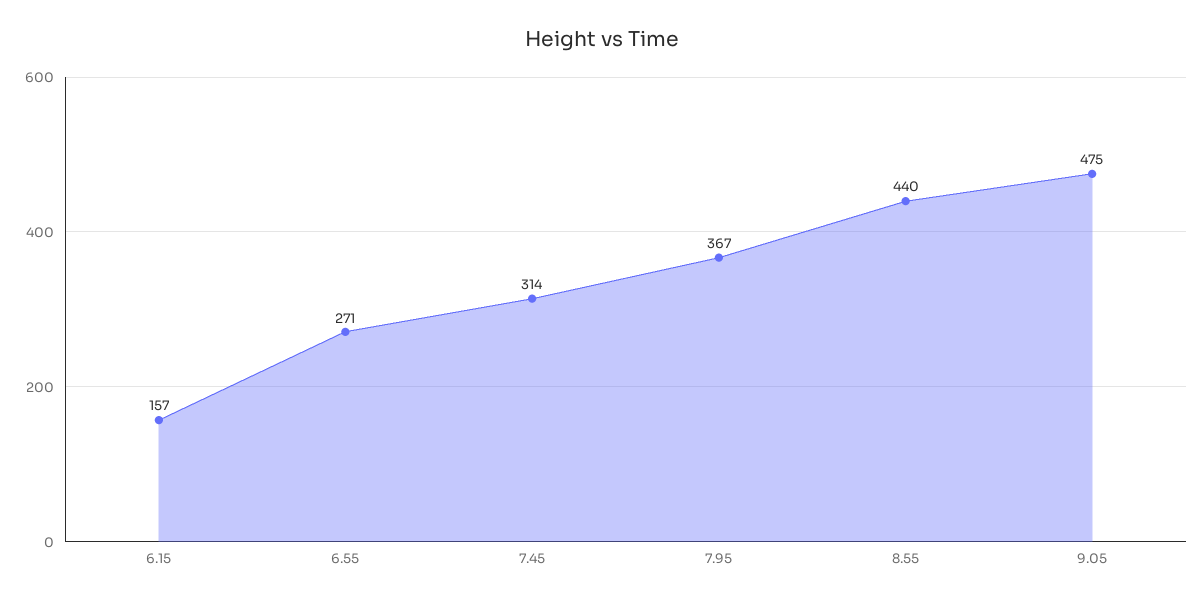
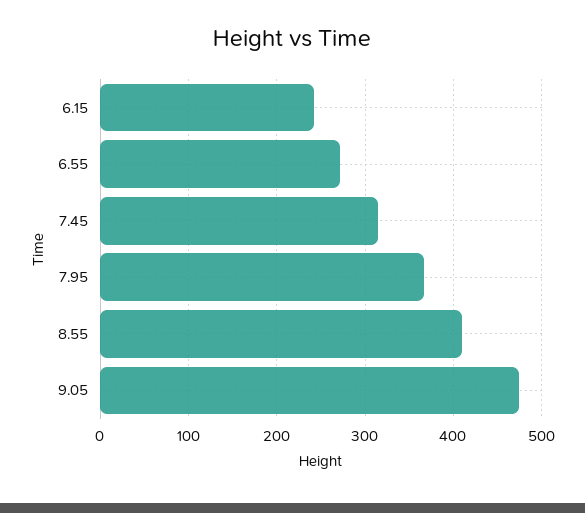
6.15: 157 -> 240
8.55: 440 -> 410

